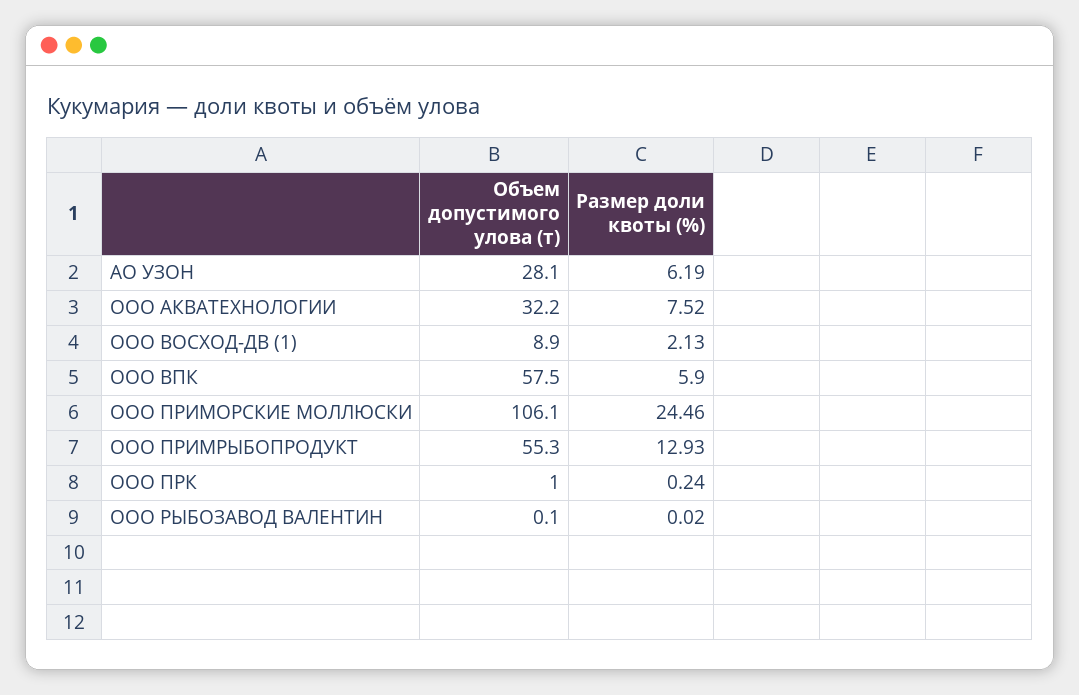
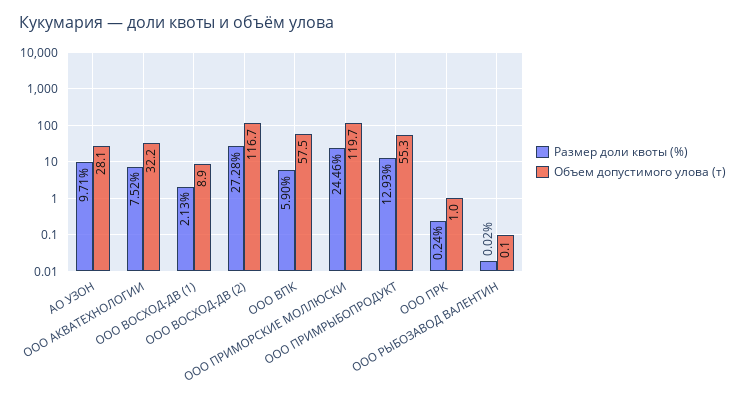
Размер доли квоты (%), АО УЗОН: 6.19 -> 9.71
Объем допустимого улова (т), ООО ПРИМОРСКИЕ МОЛЛЮСКИ: 106.1 -> 119.7
Размер доли квоты (%), ООО ВОСХОД-ДВ (2): none -> 27.28
Объем допустимого улова (т), ООО ВОСХОД-ДВ (2): none -> 116.7

